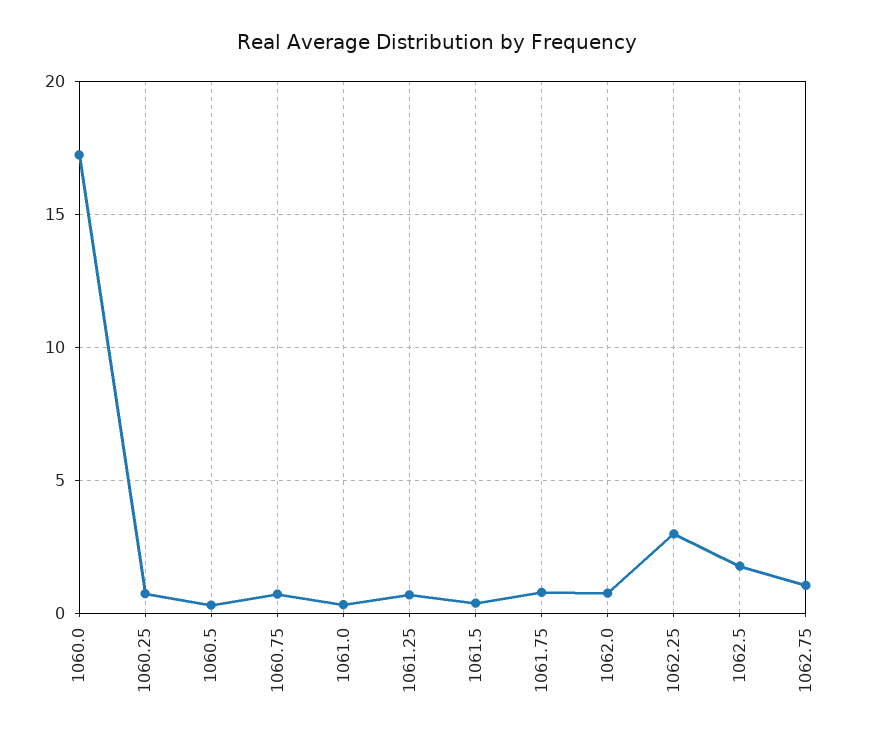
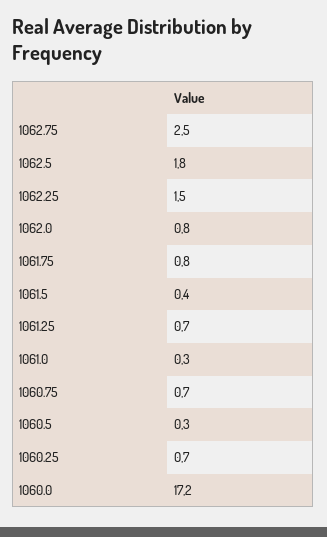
1062.25: 3 -> 1.5
1062.75: 1 -> 2.5

